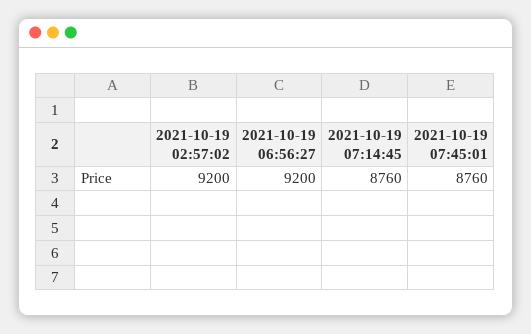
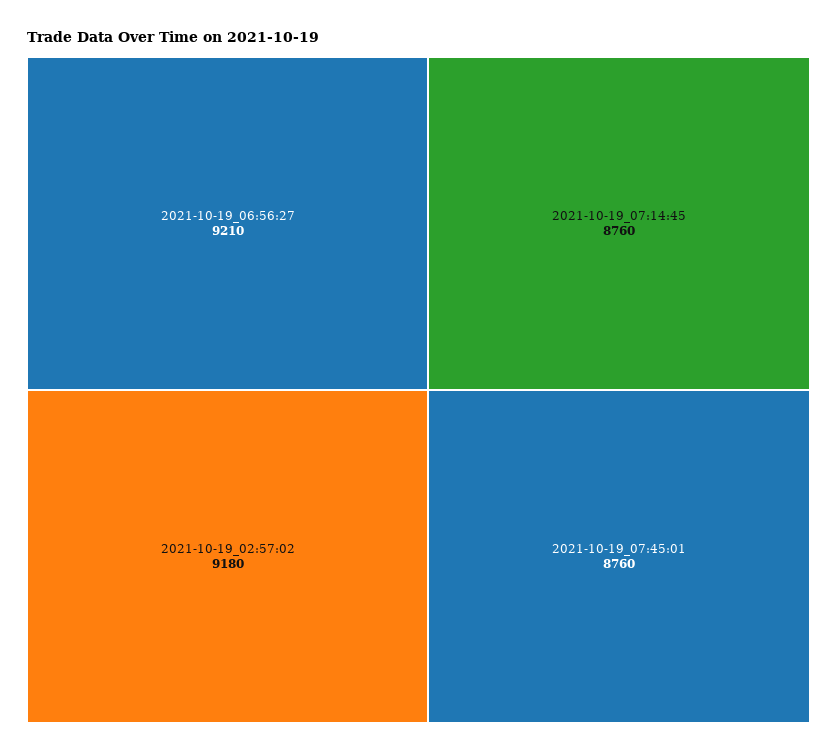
2021-10-19 02:57:02: 9200 -> 9180
2021-10-19 06:56:27: 9200 -> 9210

